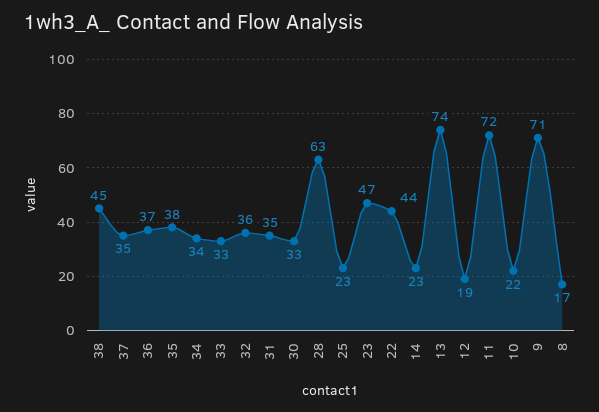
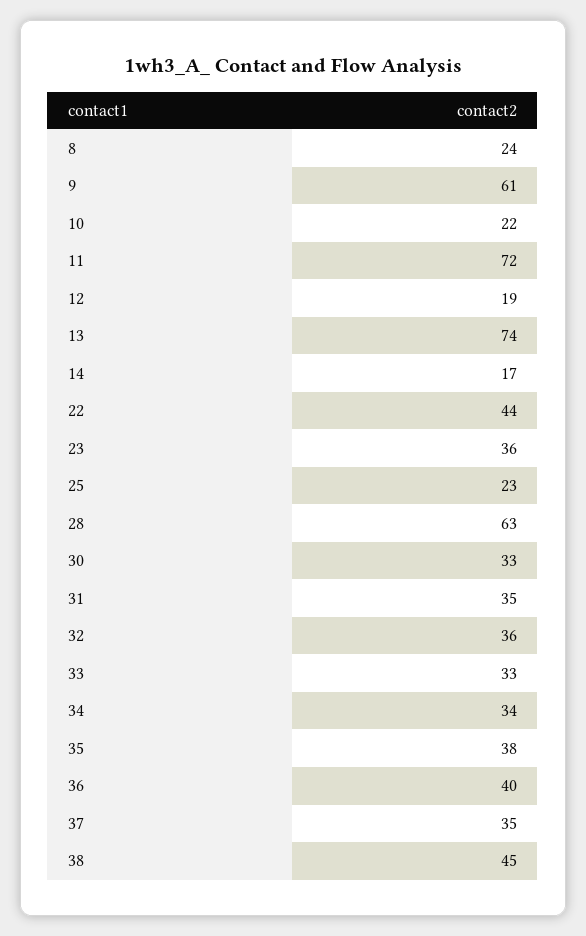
36: 37 -> 40
23: 47 -> 36
14: 23 -> 17
9: 71 -> 61
8: 17 -> 24

